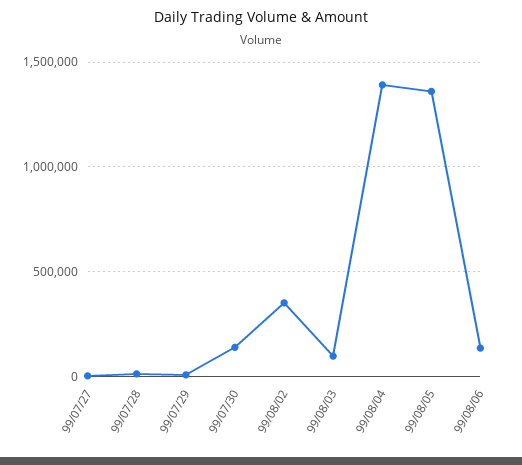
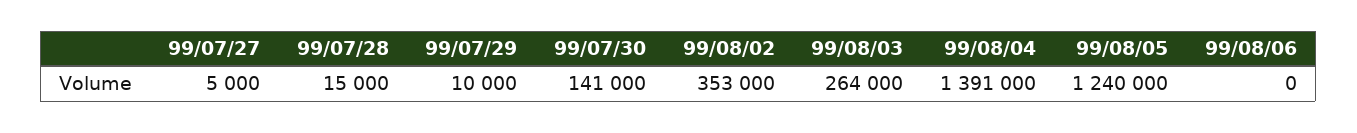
99/08/03: 100000 -> 264000
99/08/05: 1350000 -> 1240000
99/08/06: 150000 -> 0

